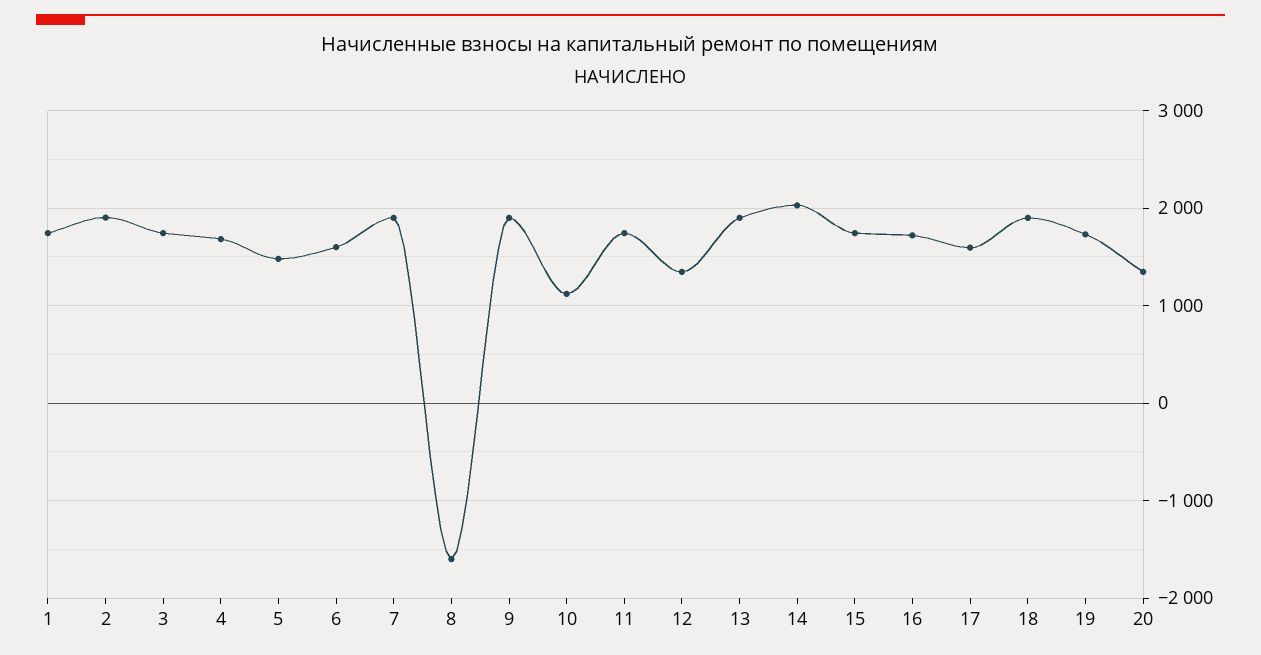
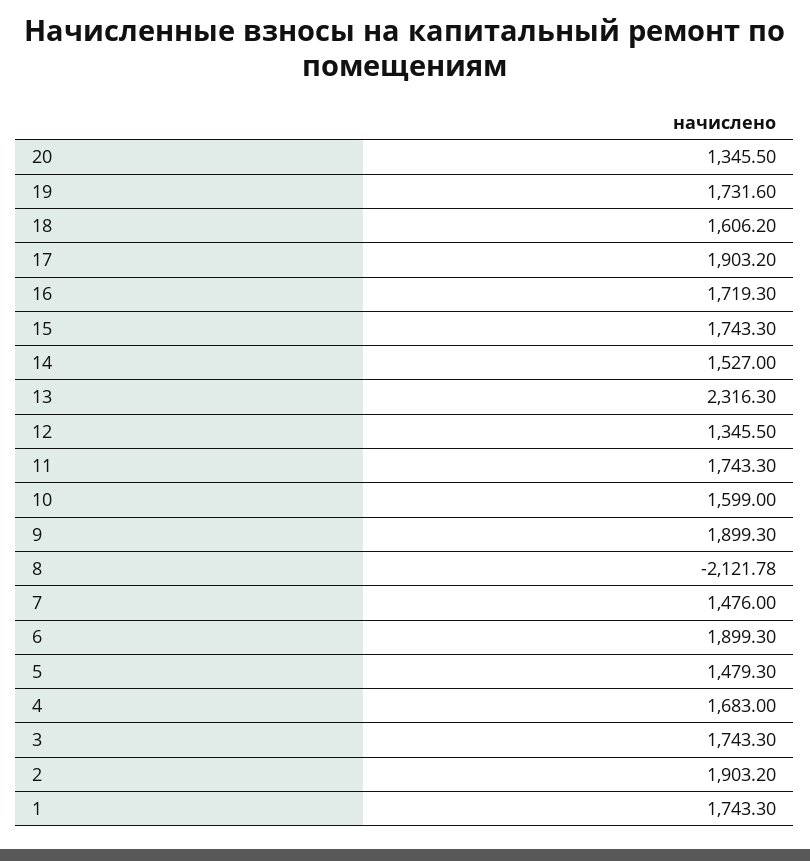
6: 1600 -> 1899.3
7: 1900 -> 1476
8: -1600 -> -2121.78
10: 1100 -> 1599
13: 1900 -> 2316.3
14: 2000 -> 1527
17: 1600 -> 1903.2
18: 1900 -> 1606.2

